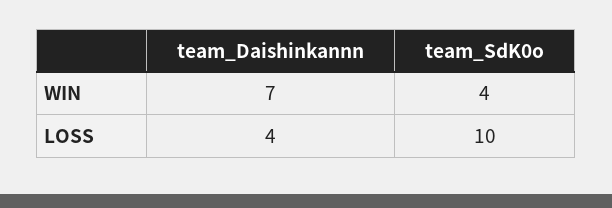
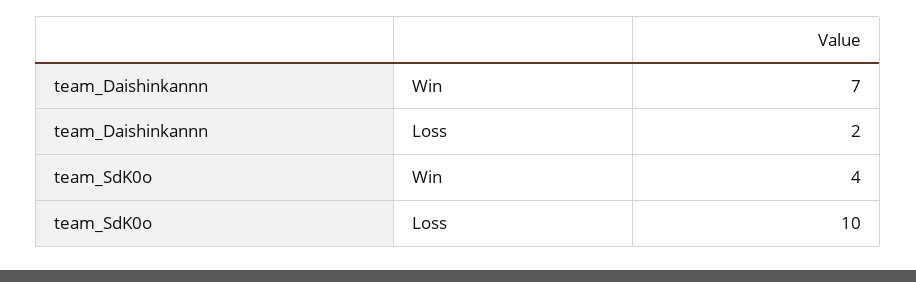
team_Daishinkannn, LOSS: 4 -> 2

